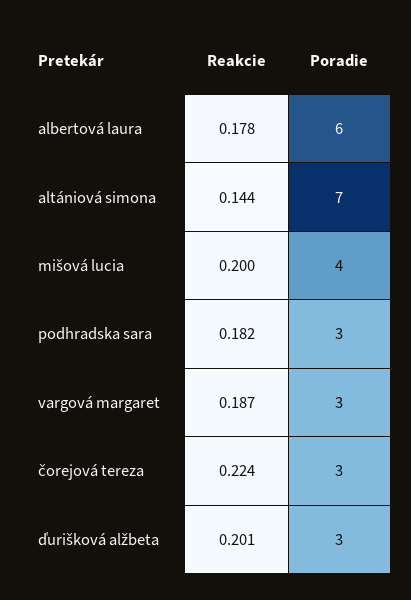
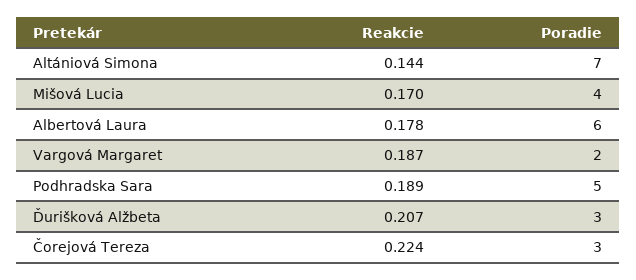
Reakcie, mišová lucia: 0.2 -> 0.17
Reakcie, podhradska sara: 0.182 -> 0.189
Poradie, podhradska sara: 3 -> 5
Poradie, vargová margaret: 3 -> 2
Reakcie, ďurišková alžbeta: 0.201 -> 0.207

